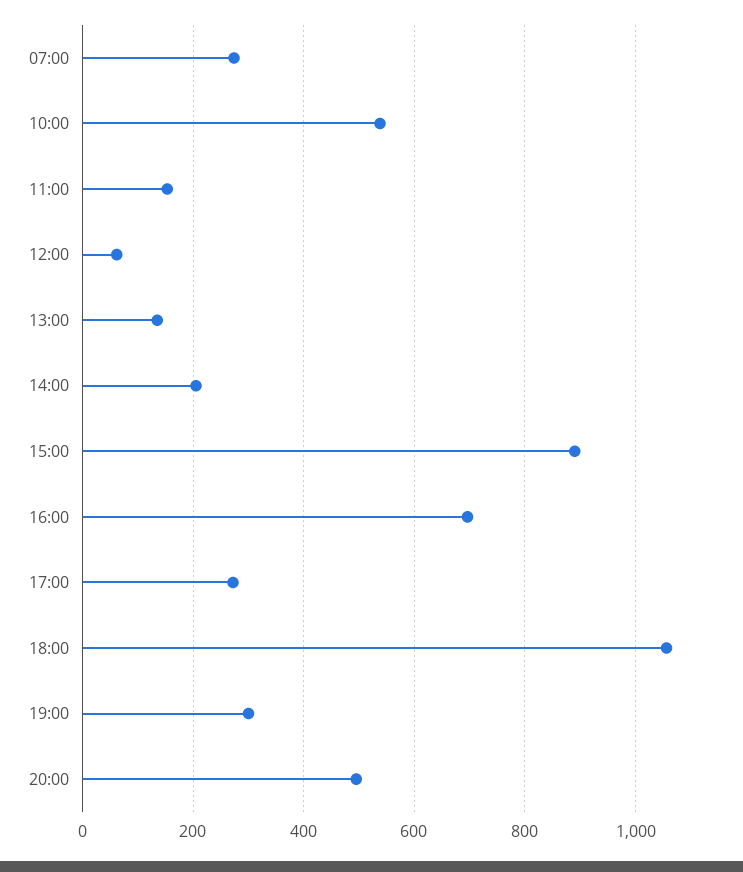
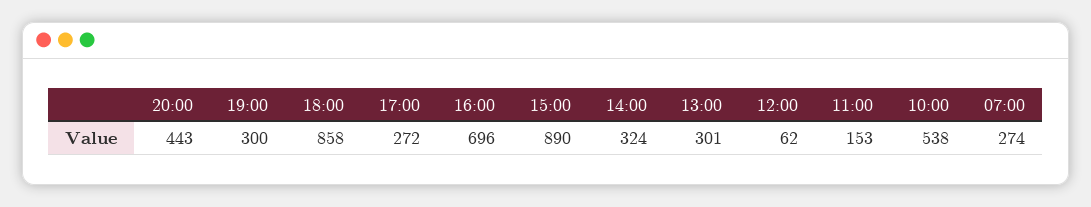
13:00: 140 -> 301
14:00: 200 -> 324
18:00: 1060 -> 858
20:00: 500 -> 443

